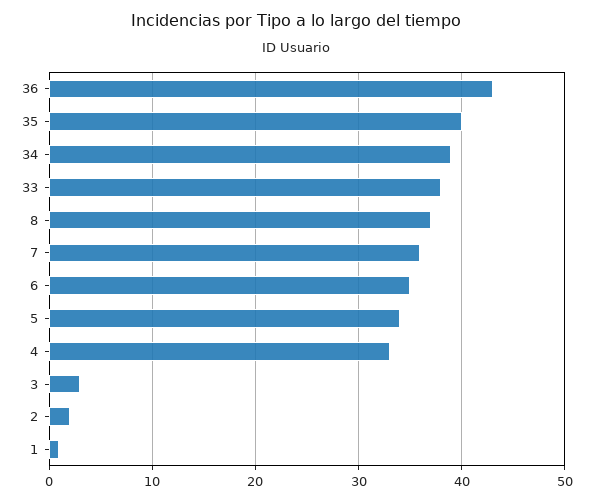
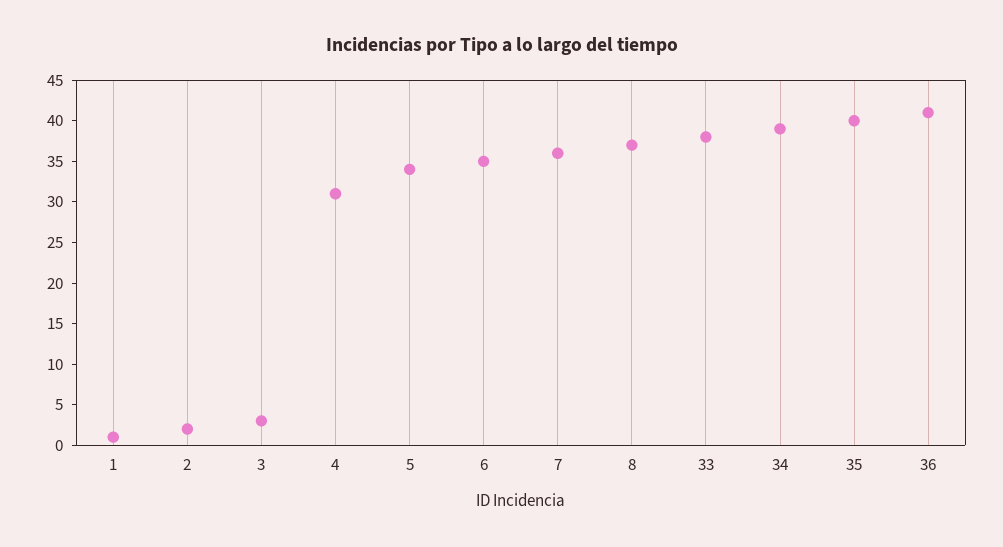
36: 43 -> 41
4: 33 -> 31

